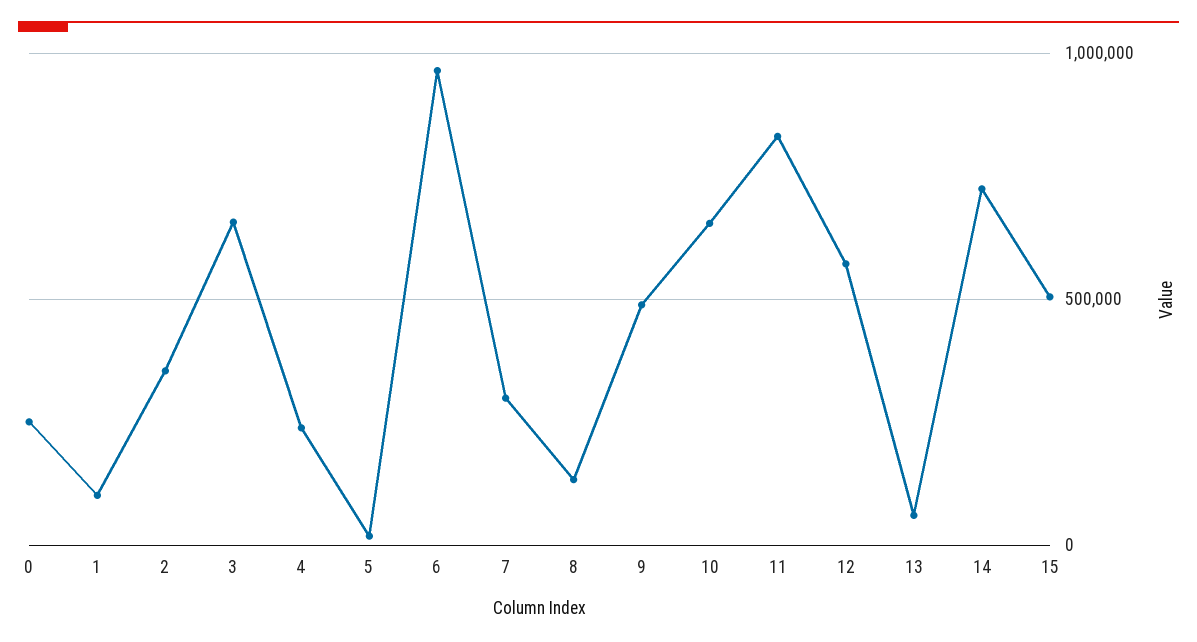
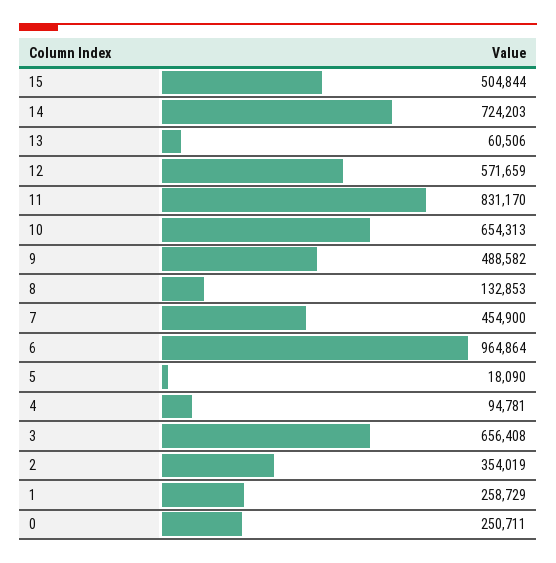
1: 100000 -> 258729
4: 250000 -> 94781
7: 300000 -> 454900

